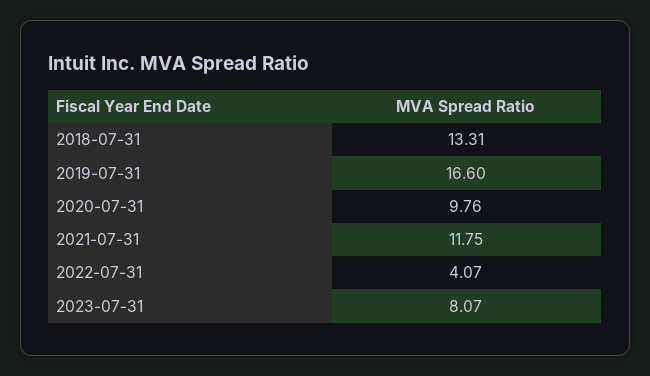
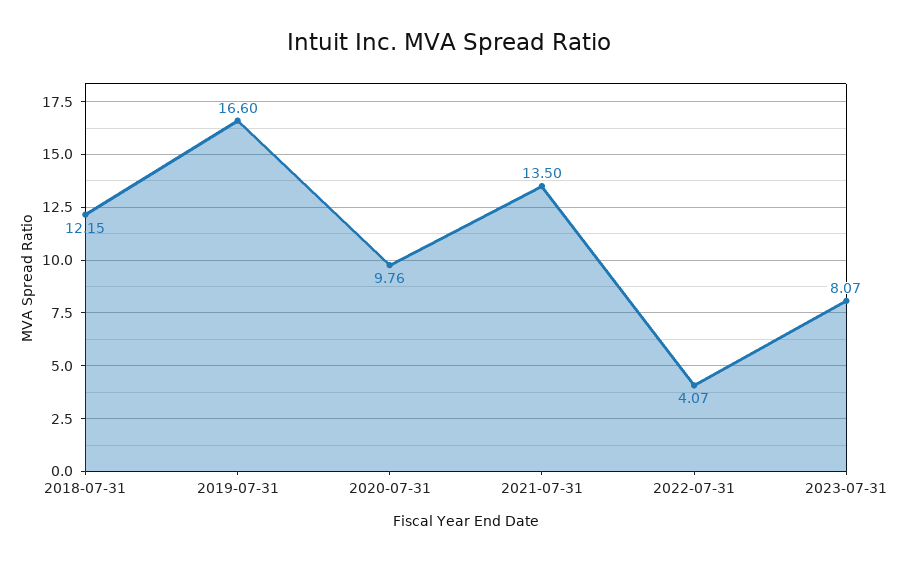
2018-07-31: 13.31 -> 12.15
2021-07-31: 11.75 -> 13.5

